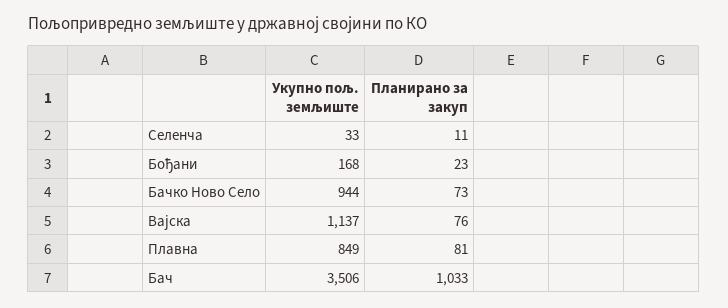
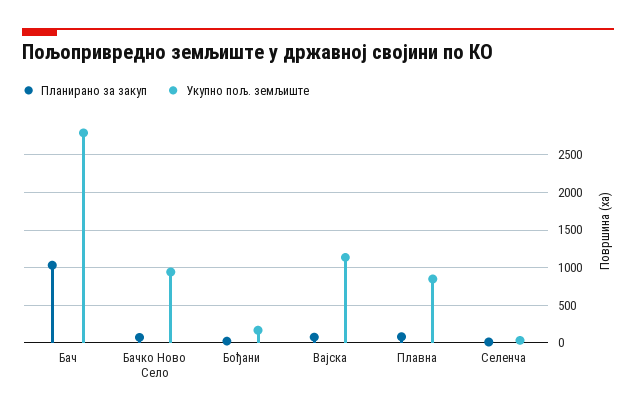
Укупно пољ. земљиште, Бач: 3506 -> 2800

